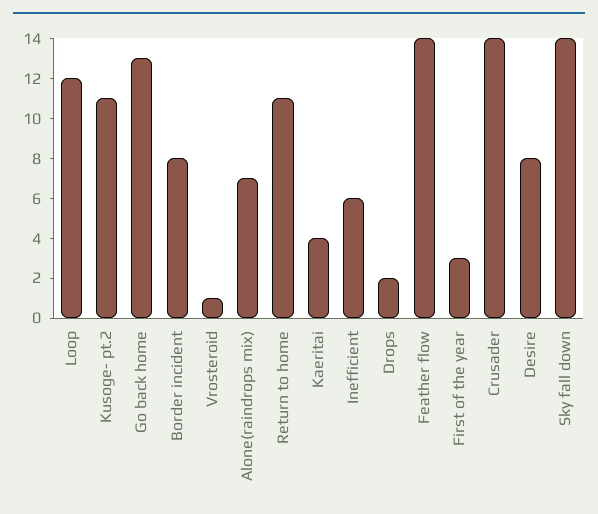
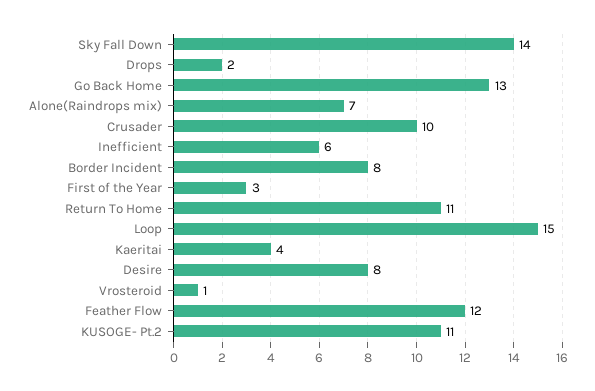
Loop: 12 -> 15
Feather flow: 14 -> 12
Crusader: 14 -> 10

